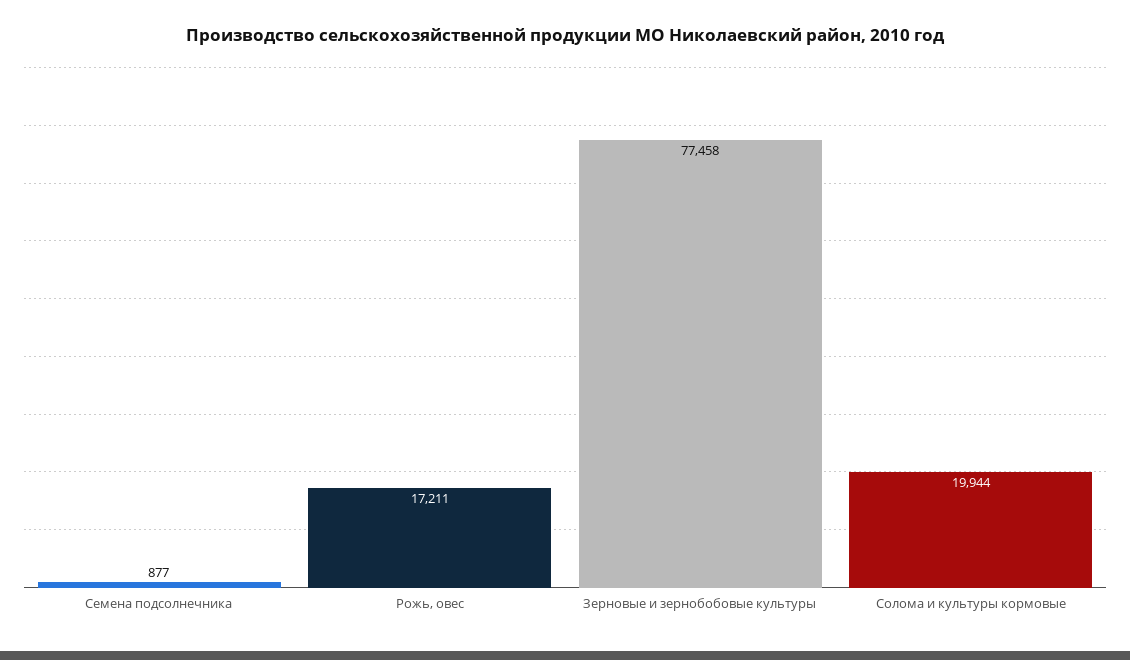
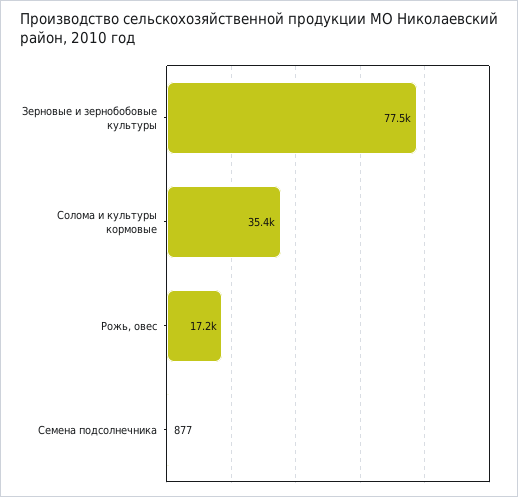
Солома и культуры кормовые: 19944 -> 35400

